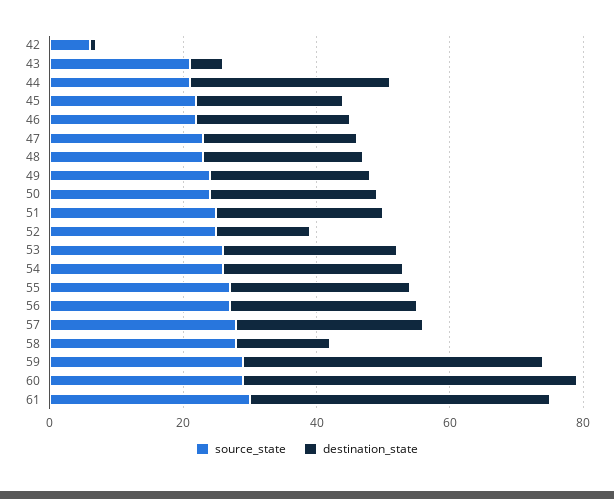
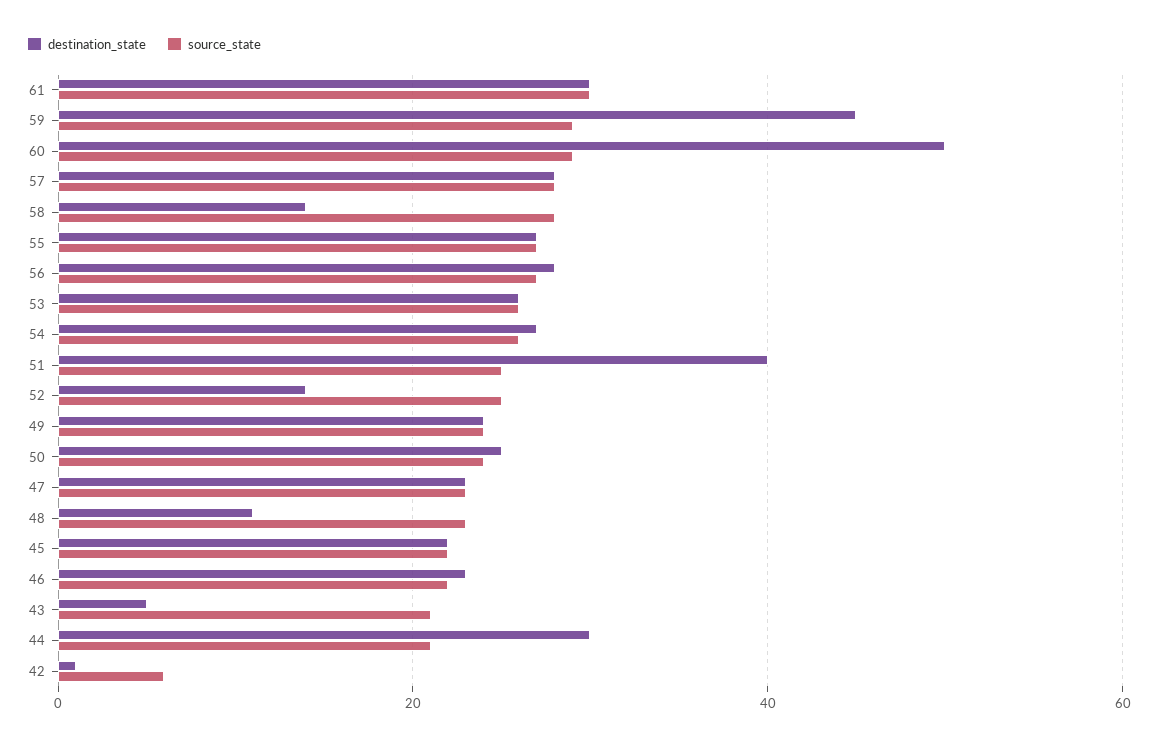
destination_state, 48: 25 -> 10
destination_state, 51: 25 -> 40
destination_state, 61: 45 -> 30

